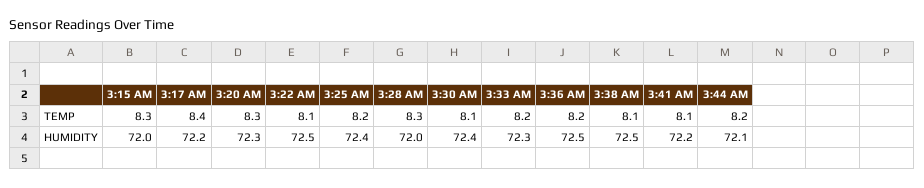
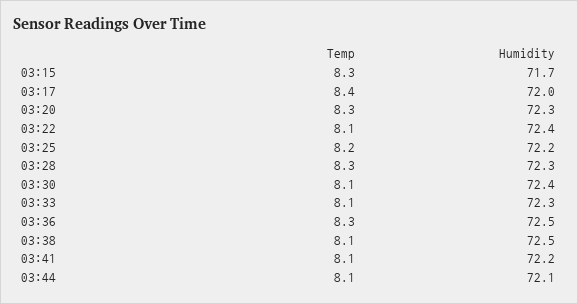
3:33 AM, TEMP: 8.2 -> 8.1
3:36 AM, TEMP: 8.2 -> 8.3
3:44 AM, TEMP: 8.2 -> 8.1
3:15 AM, HUMIDITY: 72 -> 71.7
3:17 AM, HUMIDITY: 72.2 -> 72
3:22 AM, HUMIDITY: 72.5 -> 72.4
3:25 AM, HUMIDITY: 72.4 -> 72.2
3:28 AM, HUMIDITY: 72 -> 72.3

